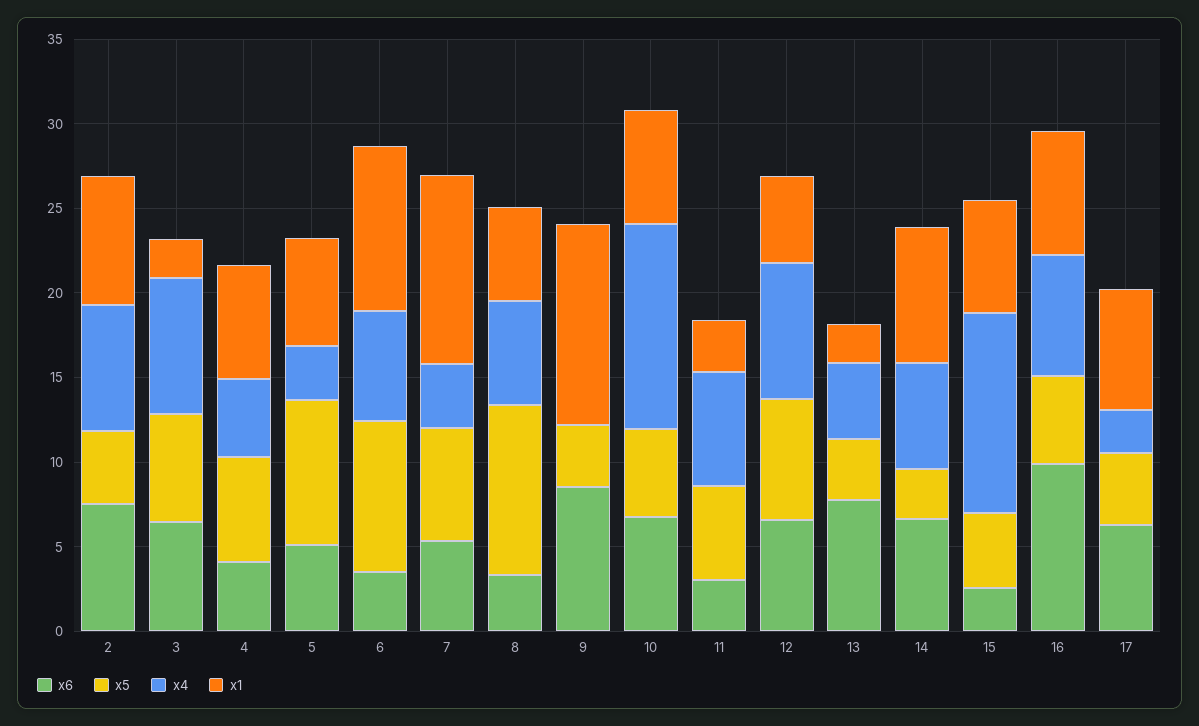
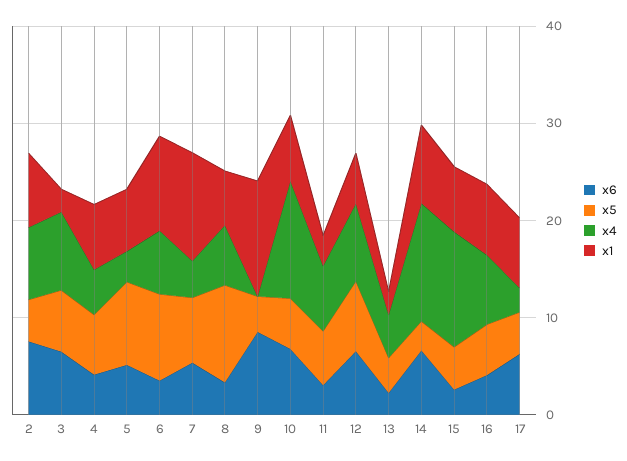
x6, 13: 8 -> 2
x4, 14: 6 -> 12
x6, 16: 10 -> 4

